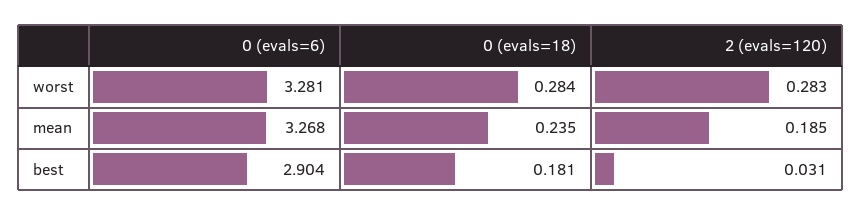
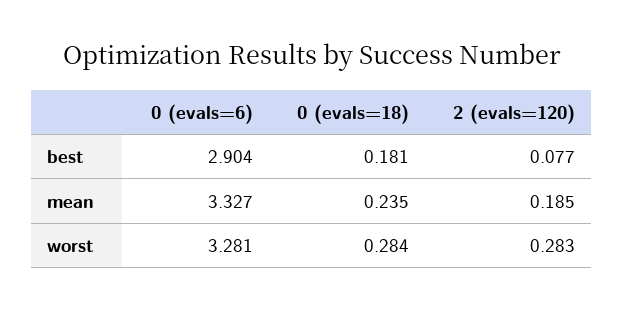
0 (evals=6), mean: 3.268 -> 3.327
2 (evals=120), best: 0.031 -> 0.077

